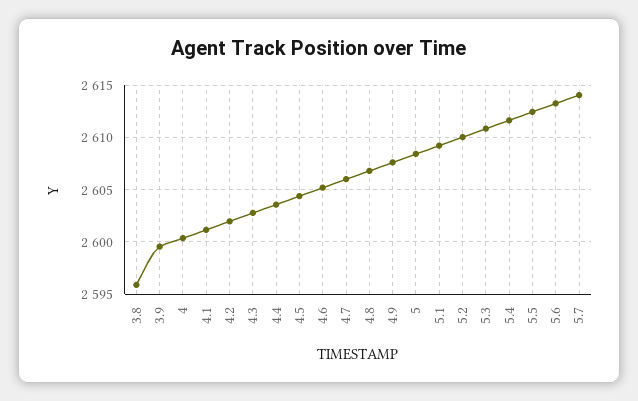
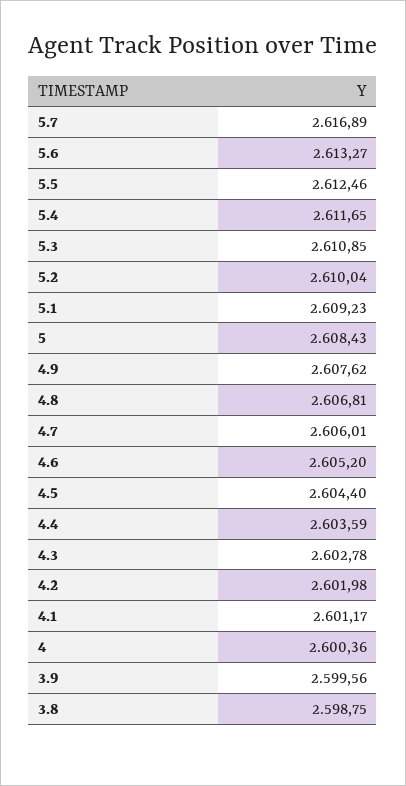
3.8: 2596 -> 2598.75
5.7: 2614 -> 2616.89

